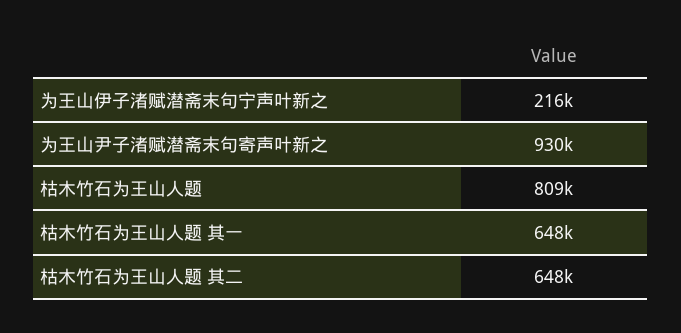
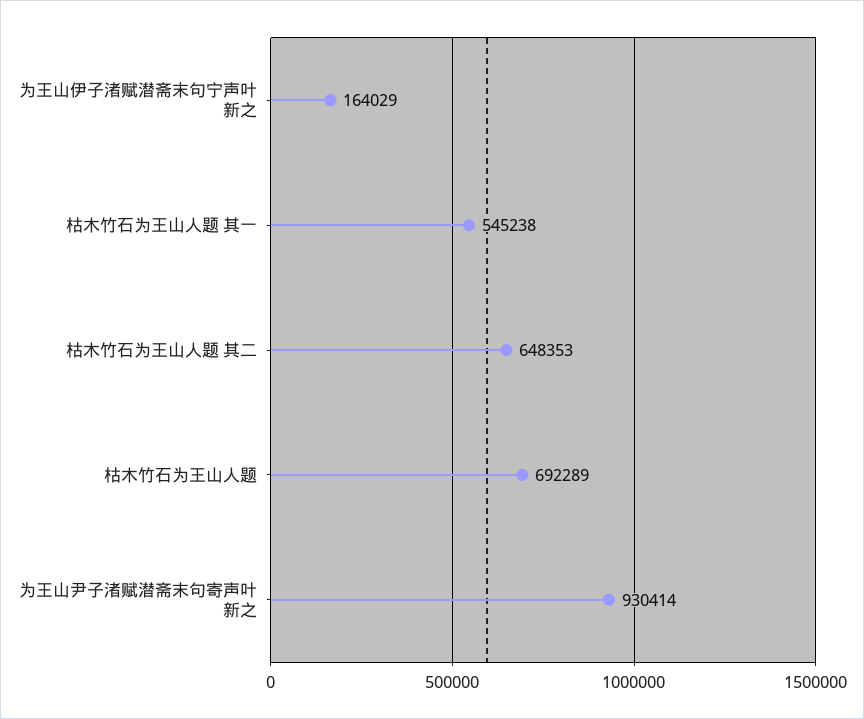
为王山伊子渚赋潜斋末句宁声叶新之: 216000 -> 164029
枯木竹石为王山人题: 809000 -> 692289
枯木竹石为王山人题 其一: 648000 -> 545238

